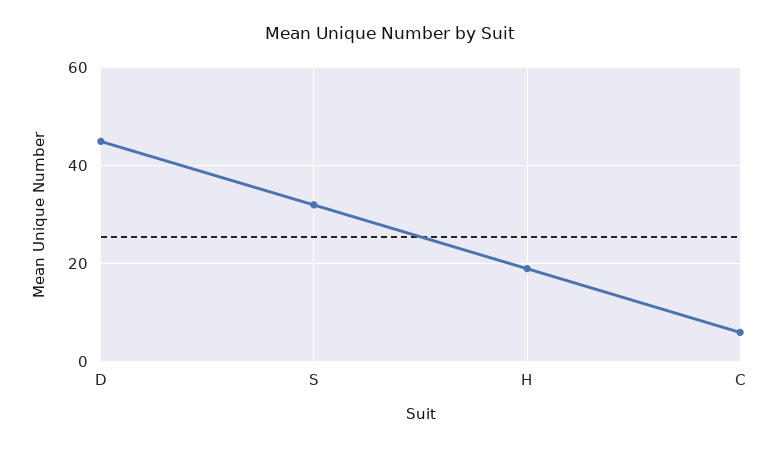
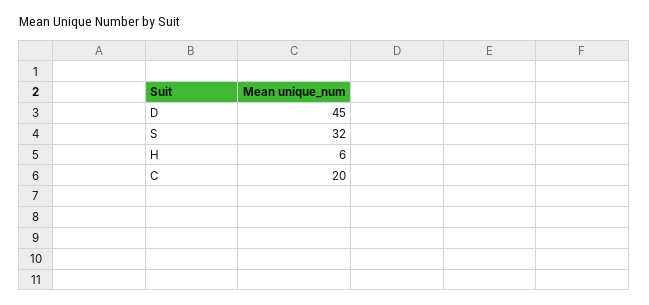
H: 20 -> 6
C: 5 -> 20

